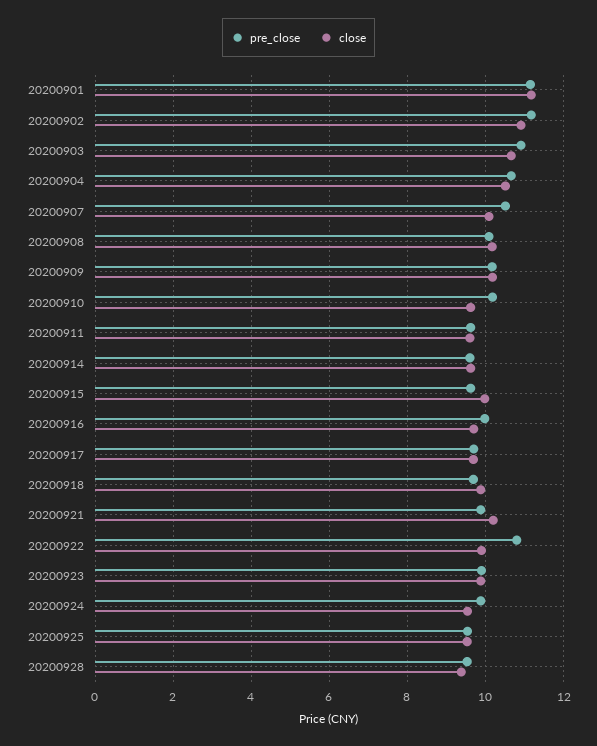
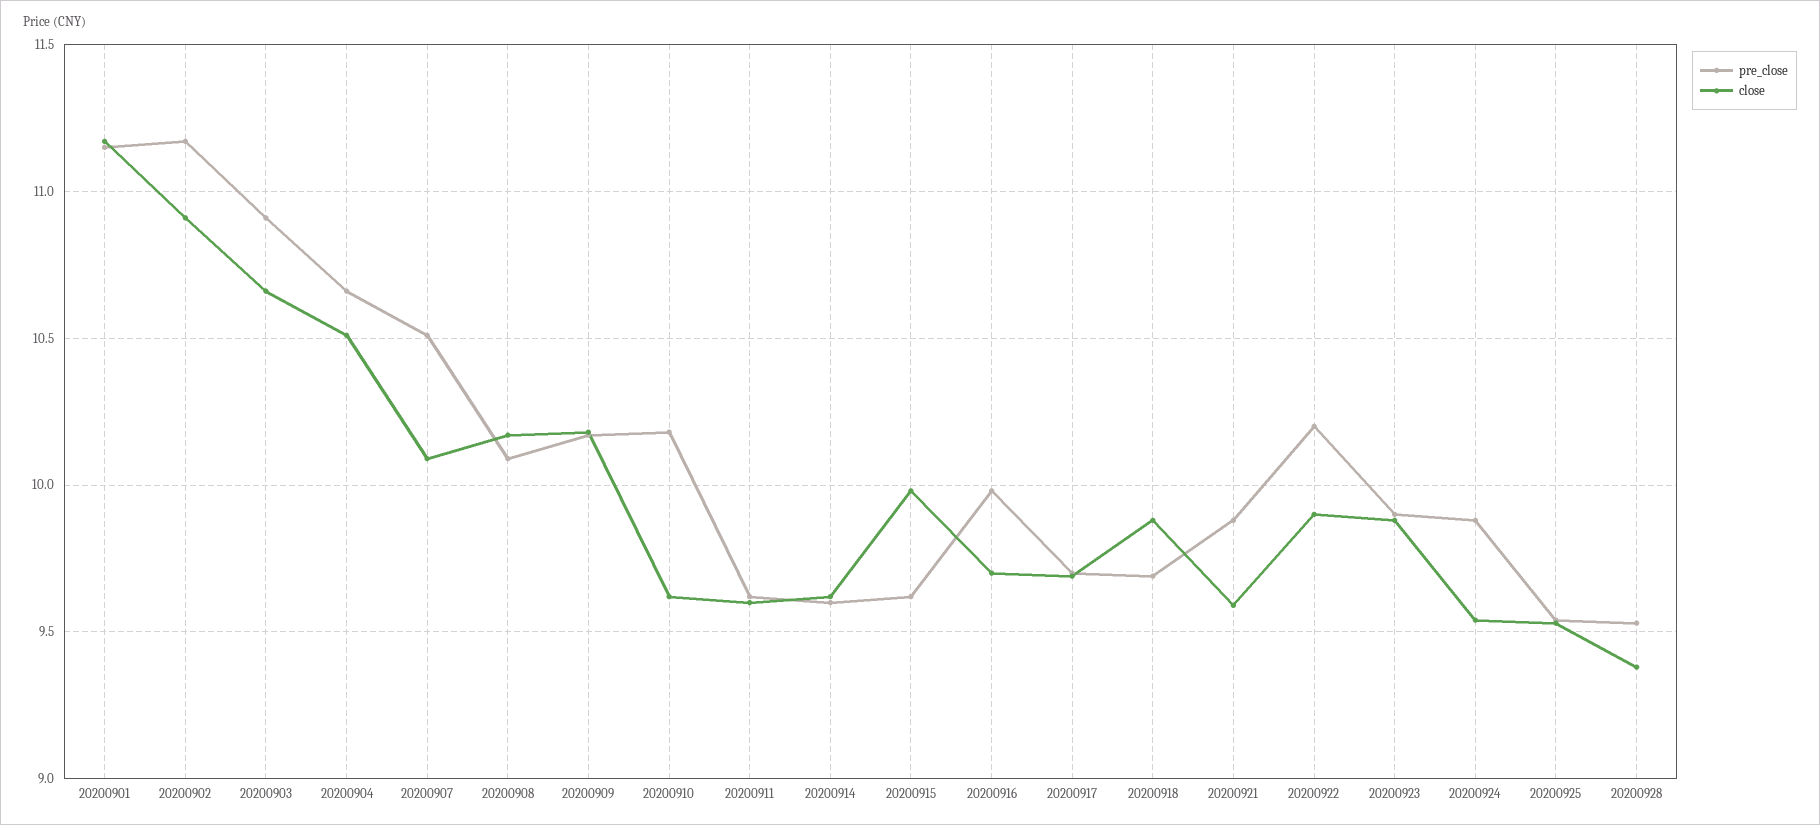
close, 20200921: 10.2 -> 9.6
pre_close, 20200922: 10.8 -> 10.2

